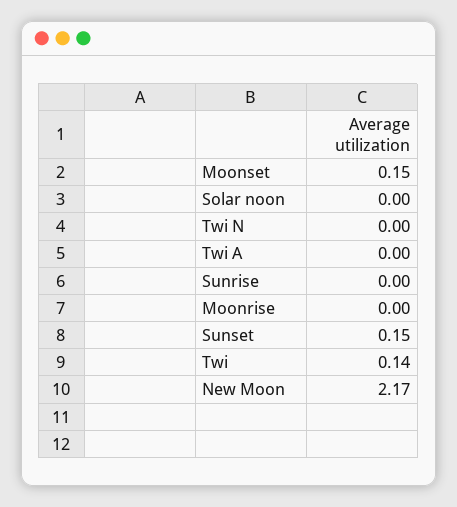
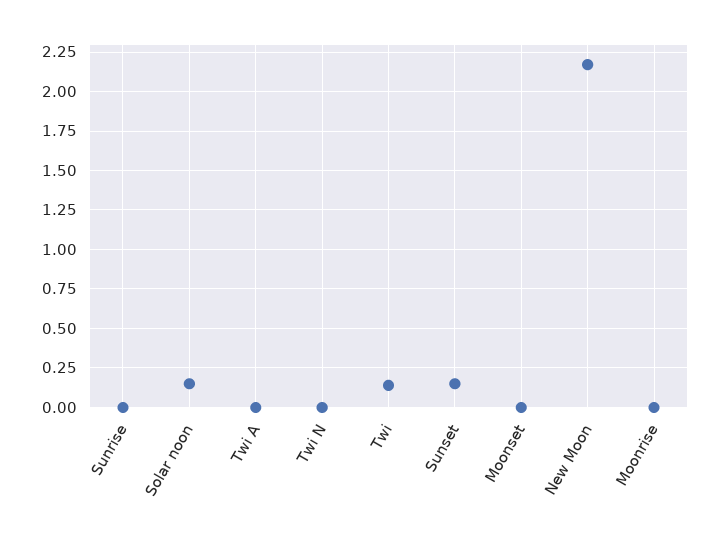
Moonset: 0.15 -> 0
Solar noon: 0 -> 0.15

